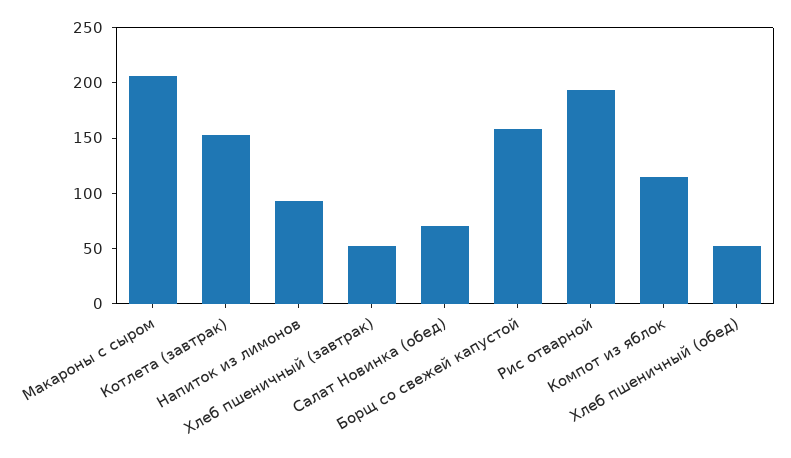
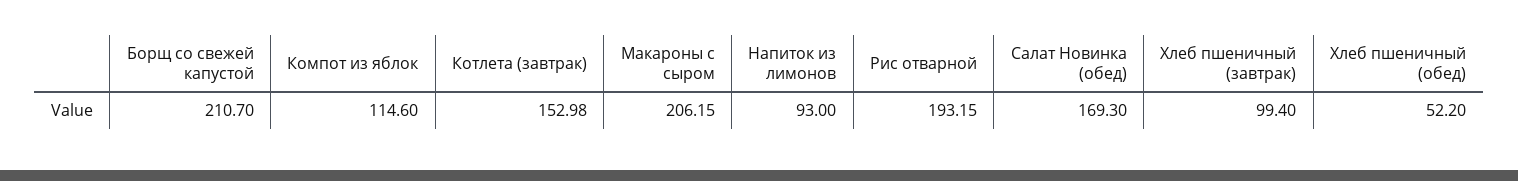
Хлеб пшеничный (завтрак): 50 -> 99.4
Салат Новинка (обед): 70 -> 169.3
Борщ со свежей капустой: 160 -> 210.7

